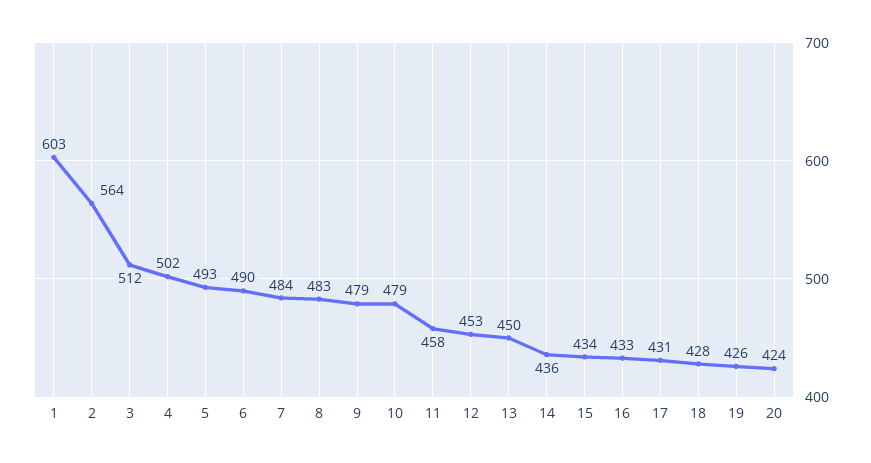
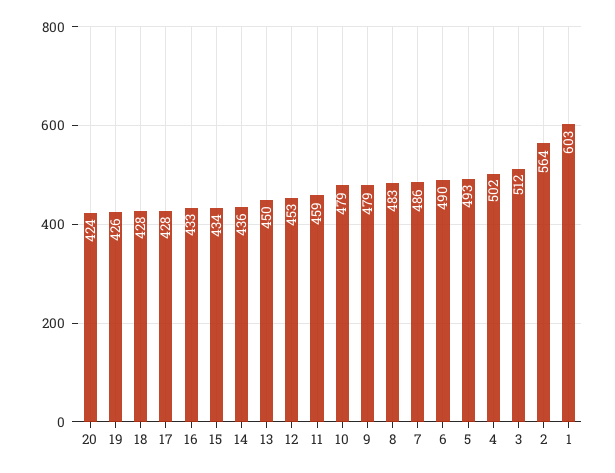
7: 484 -> 486
11: 458 -> 459
17: 431 -> 428

